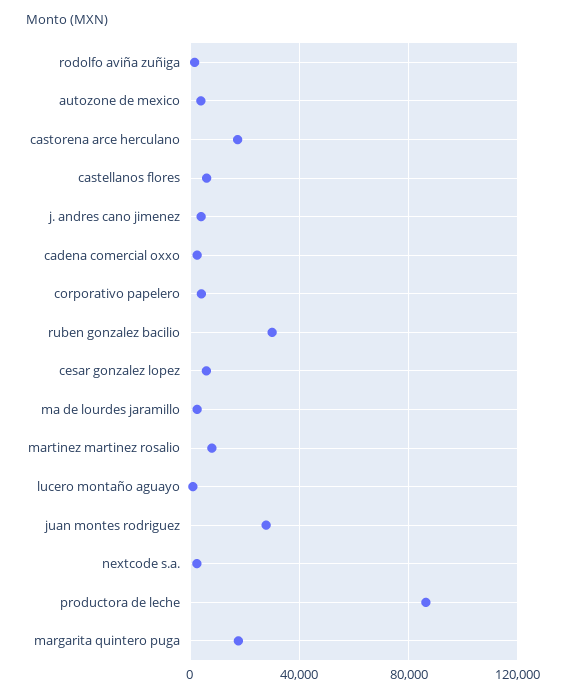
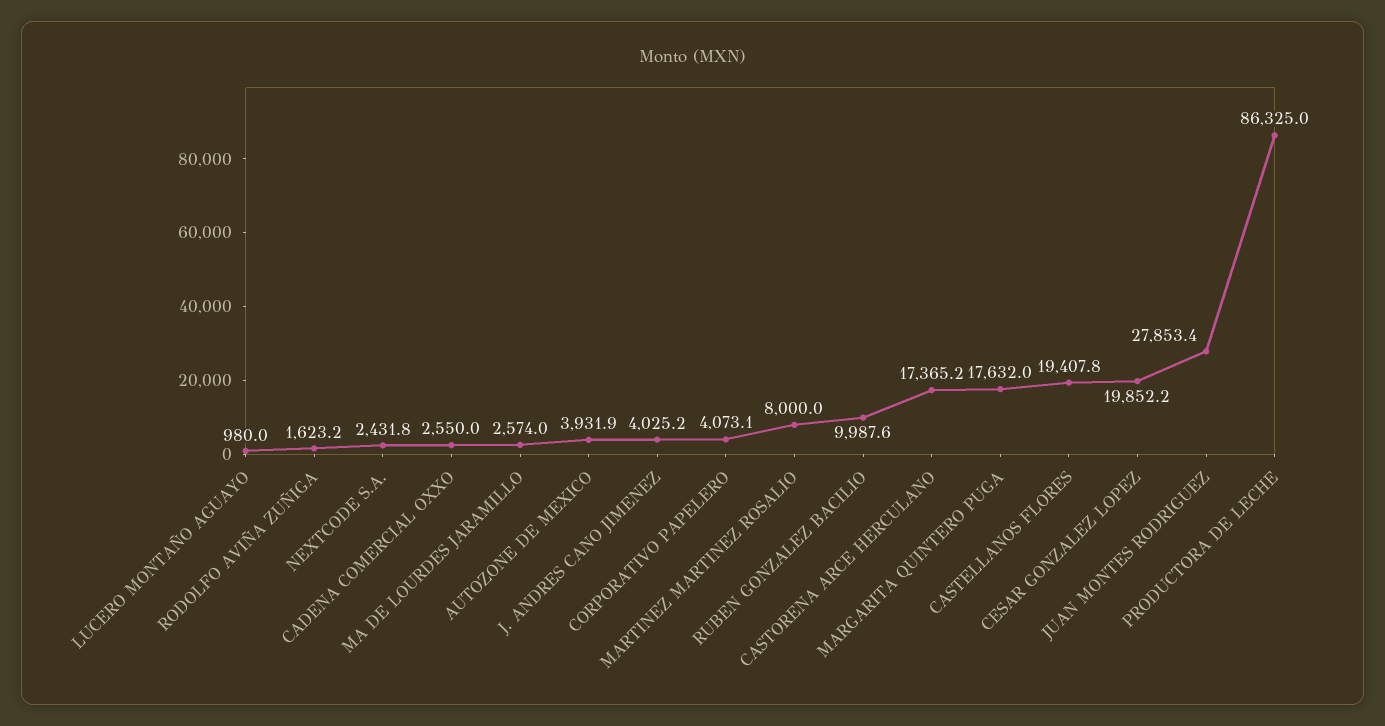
castellanos flores: 5000 -> 19407.8
ruben gonzalez bacilio: 30000 -> 9987.6
cesar gonzalez lopez: 5000 -> 19852.2

